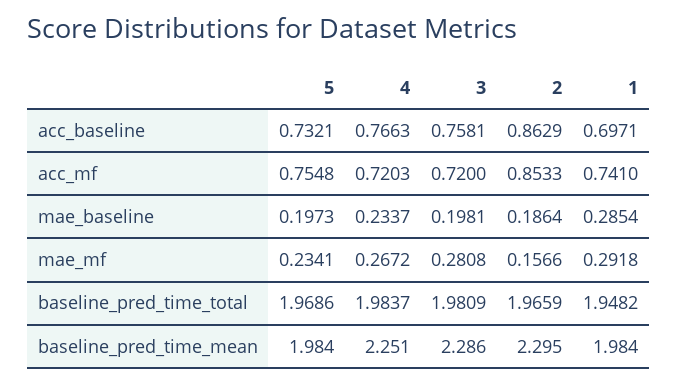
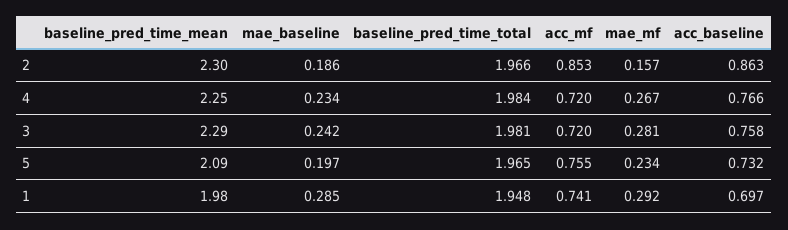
3, mae_baseline: 0.1981 -> 0.242
5, baseline_pred_time_total: 1.9686 -> 1.965
5, baseline_pred_time_mean: 1.984 -> 2.09

